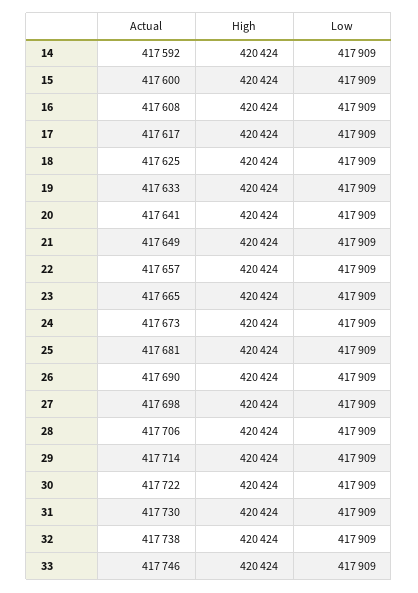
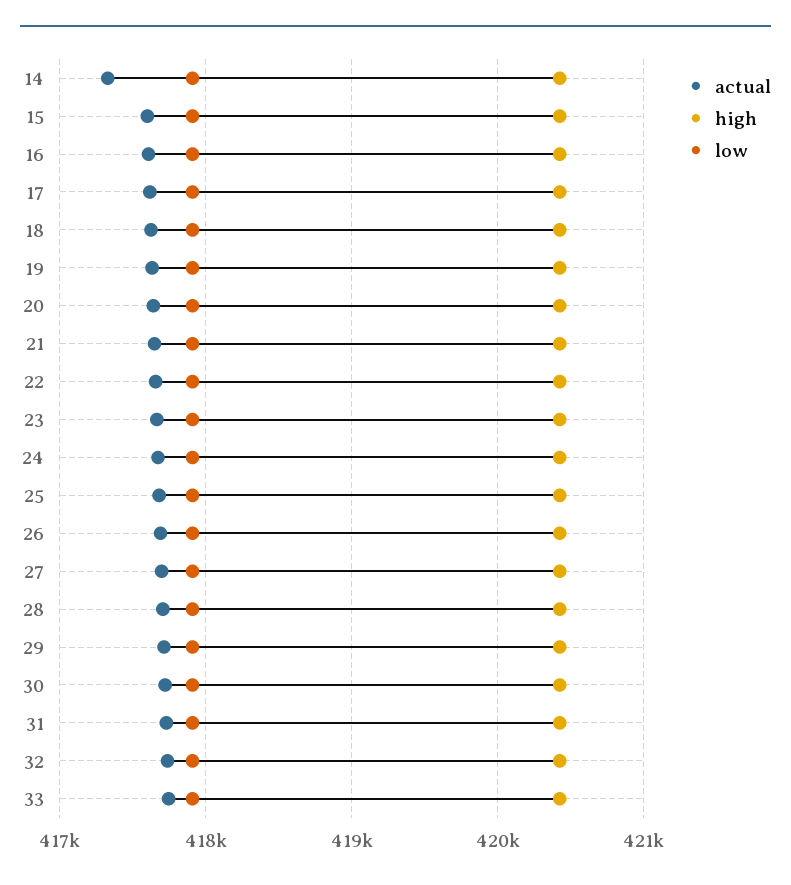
Actual, 14: 417592 -> 417300

